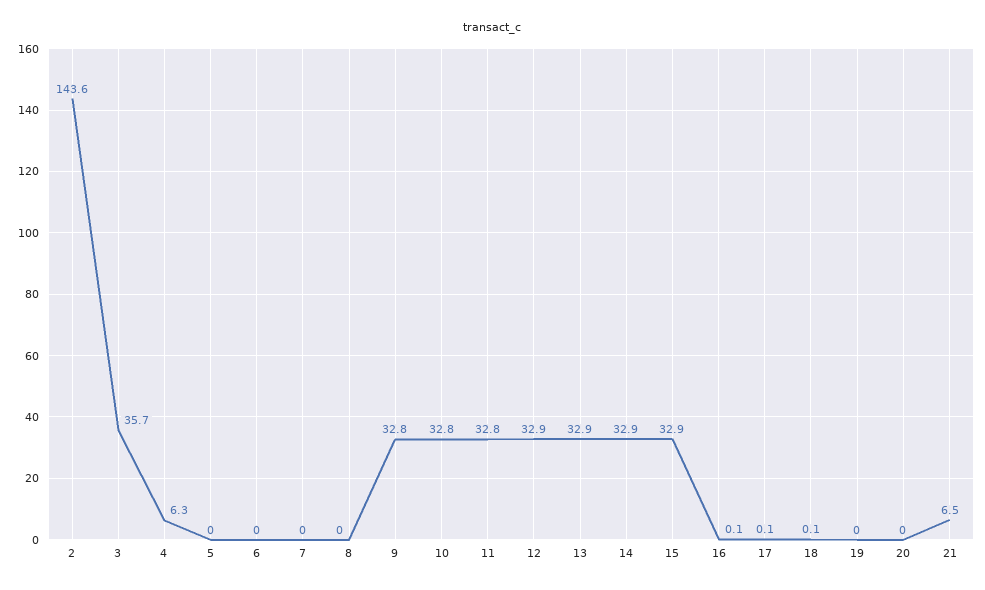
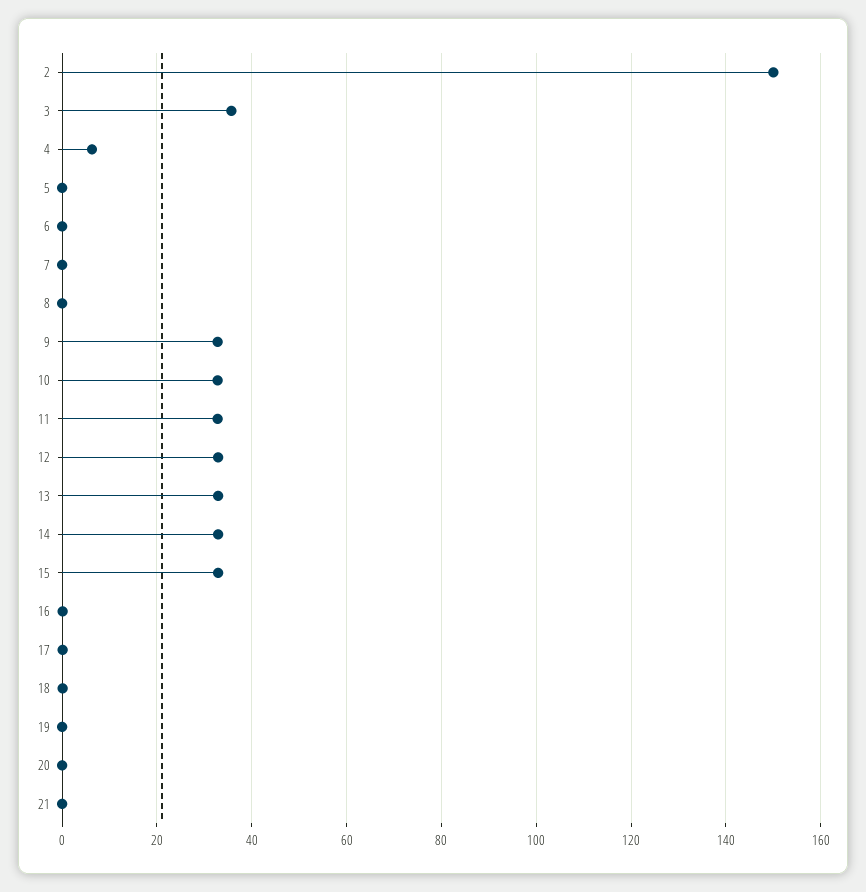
2: 143.6 -> 150
21: 6.5 -> 0

